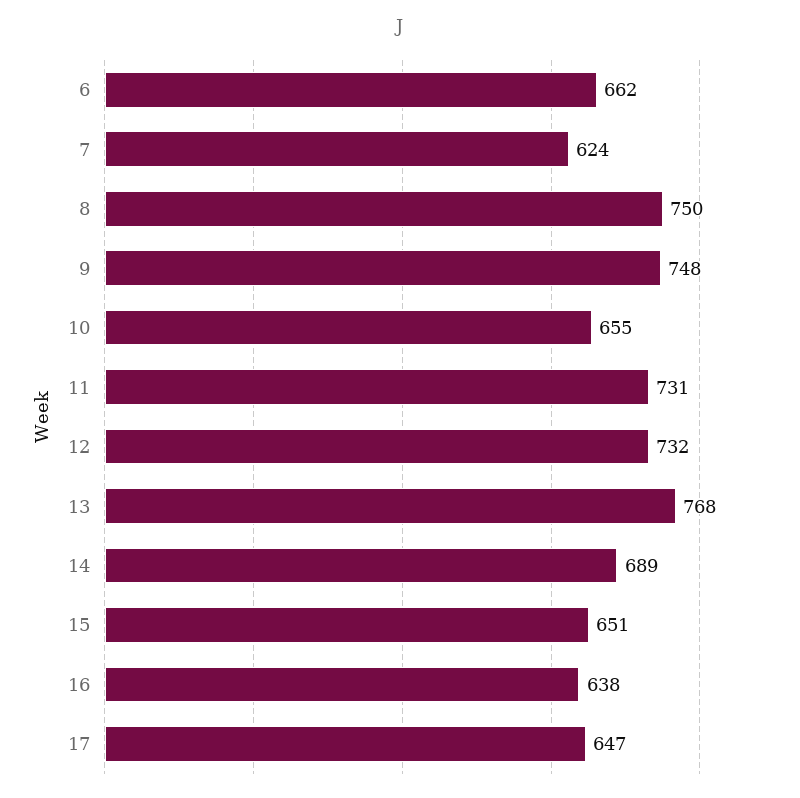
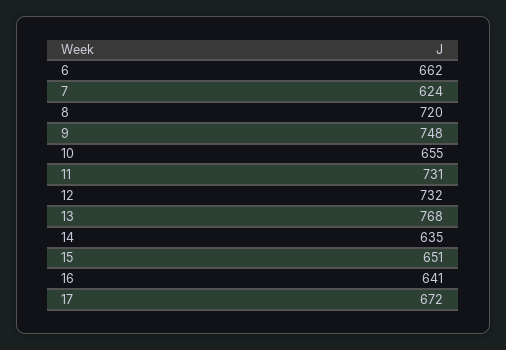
8: 750 -> 720
14: 689 -> 635
16: 638 -> 641
17: 647 -> 672

